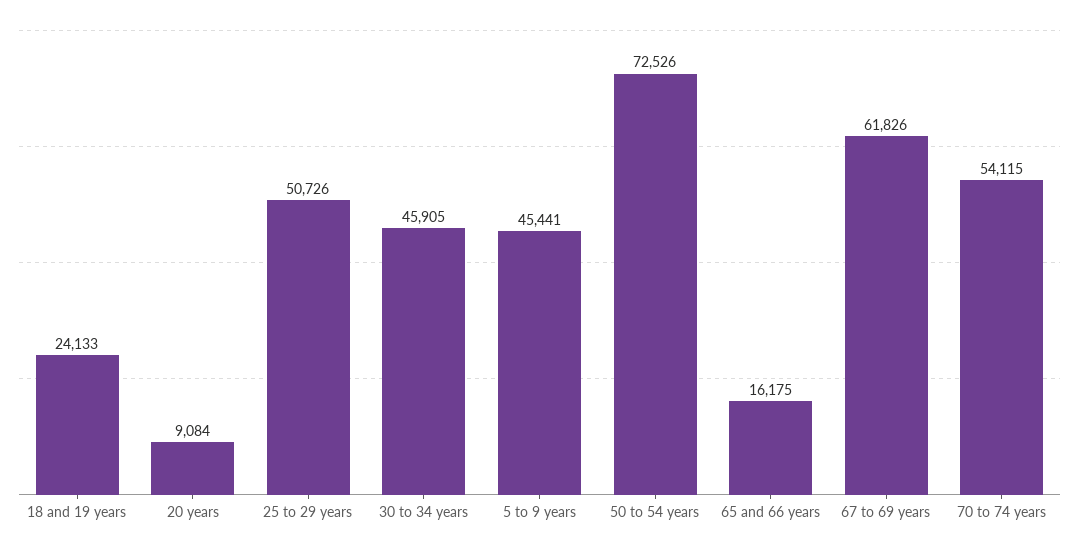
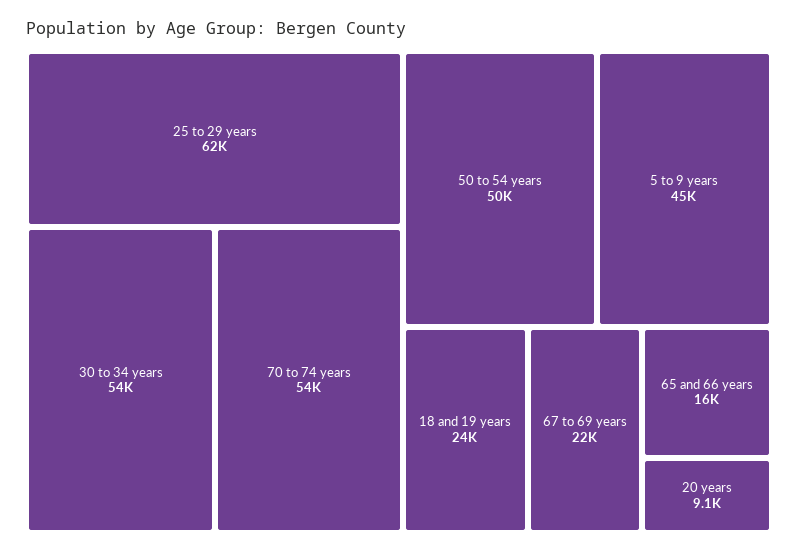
25 to 29 years: 50726 -> 62000
30 to 34 years: 45905 -> 54000
50 to 54 years: 72526 -> 50000
67 to 69 years: 61826 -> 22000

